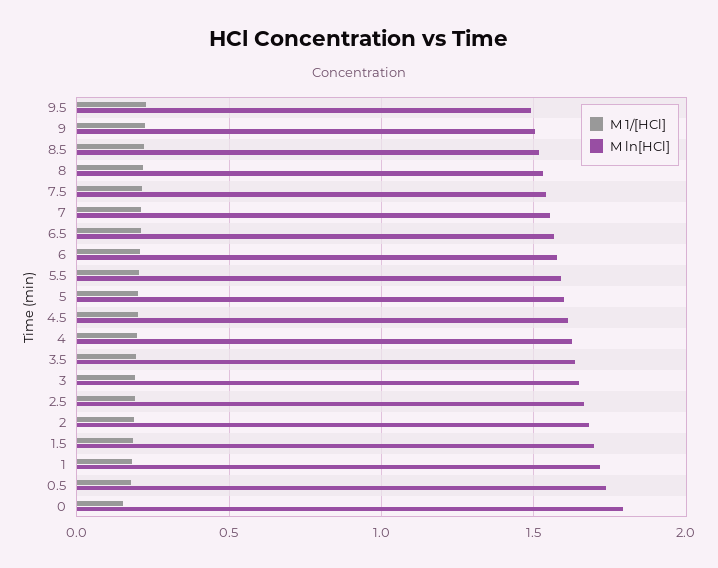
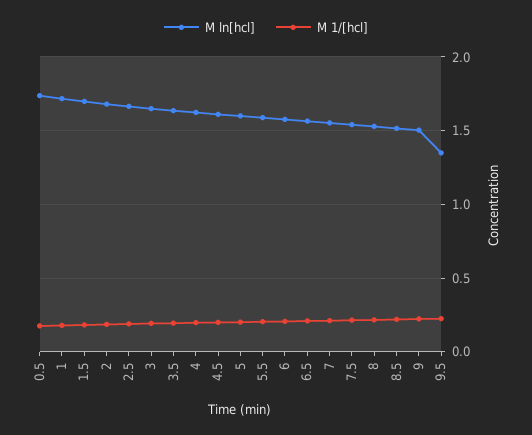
M ln[HCl], 9.5: 1.5 -> 1.35
M 1/[HCl], 0: 0.15 -> none
M ln[HCl], 0: 1.8 -> none

